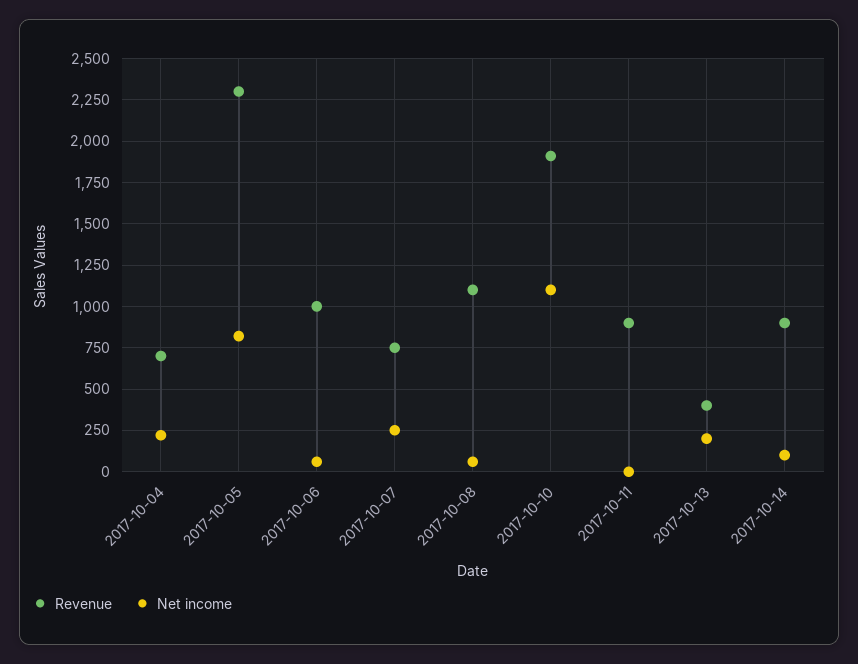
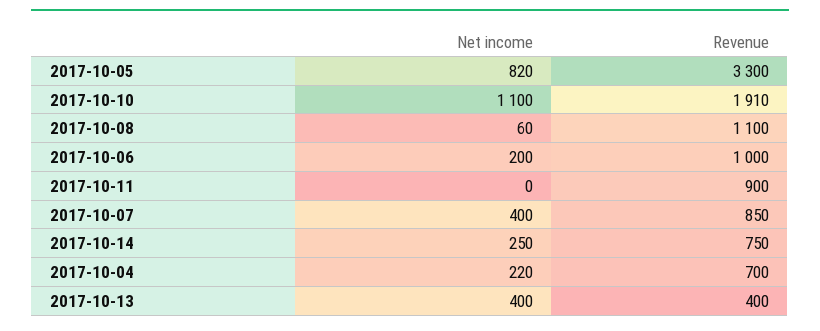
Revenue, 2017-10-05: 2300 -> 3300
Net income, 2017-10-06: 50 -> 200
Revenue, 2017-10-07: 750 -> 850
Net income, 2017-10-07: 250 -> 400
Net income, 2017-10-13: 200 -> 400
Revenue, 2017-10-14: 900 -> 750
Net income, 2017-10-14: 100 -> 250

